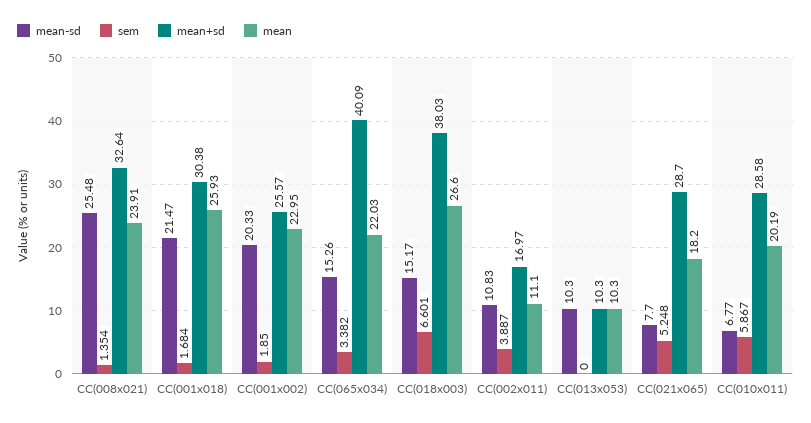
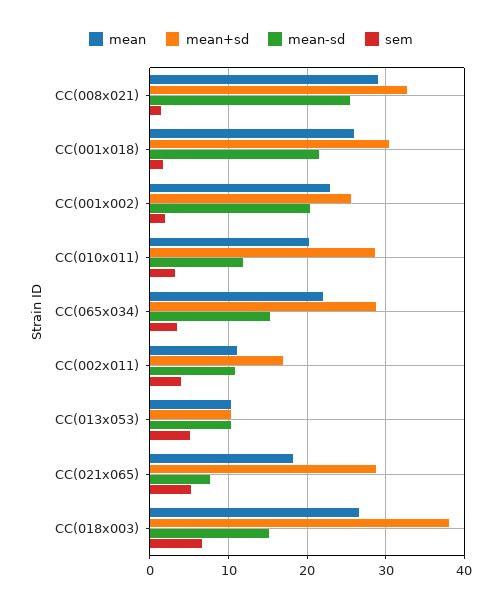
mean, CC(008x021): 23.91 -> 29
mean+sd, CC(065x034): 40.09 -> 29
sem, CC(013x053): 0 -> 5
mean-sd, CC(010x011): 6.77 -> 12
sem, CC(010x011): 5.867 -> 3

